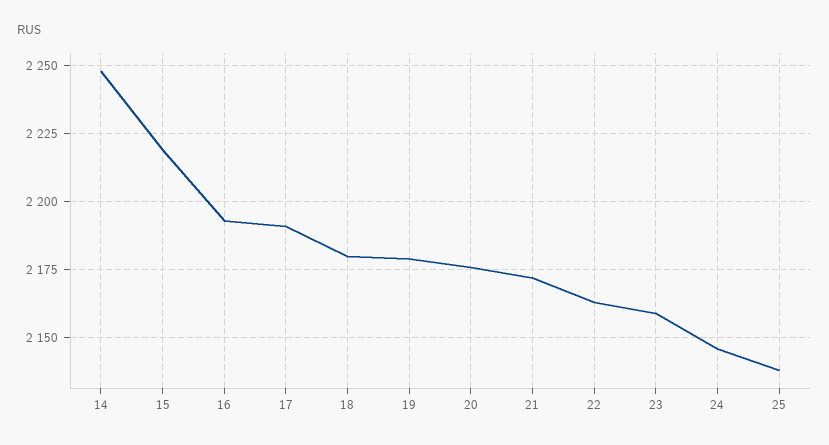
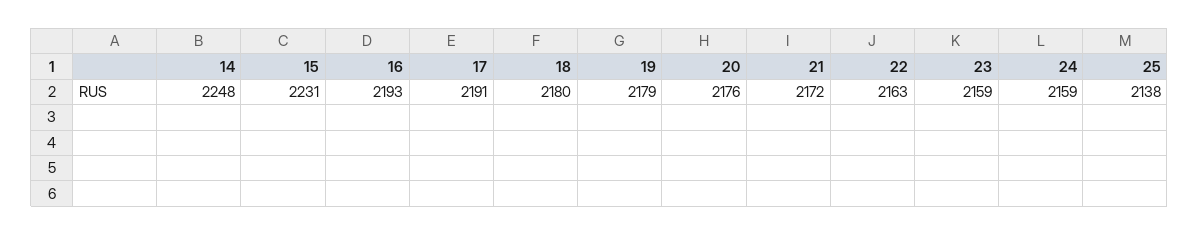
15: 2220 -> 2231
24: 2145 -> 2159

